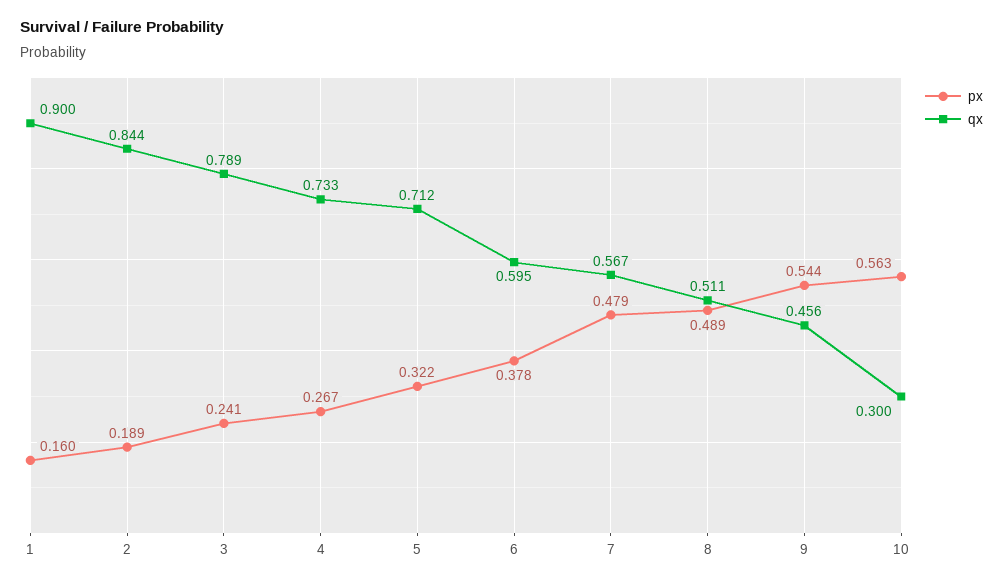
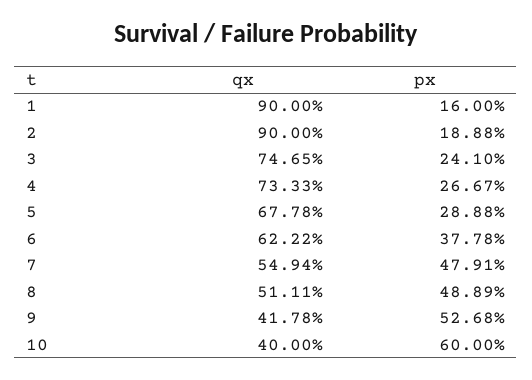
qx, 2: 0.844 -> 0.9
qx, 3: 0.789 -> 0.7465
px, 5: 0.322 -> 0.2888
qx, 5: 0.712 -> 0.6778
qx, 6: 0.595 -> 0.6222
qx, 7: 0.567 -> 0.5494
px, 9: 0.544 -> 0.5268
qx, 9: 0.456 -> 0.4178
px, 10: 0.563 -> 0.6
qx, 10: 0.3 -> 0.4

